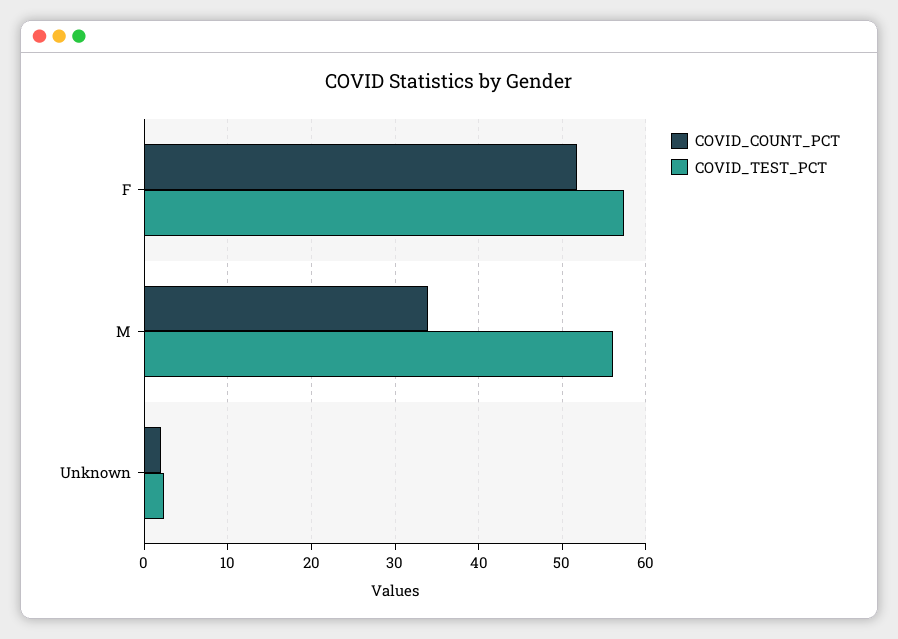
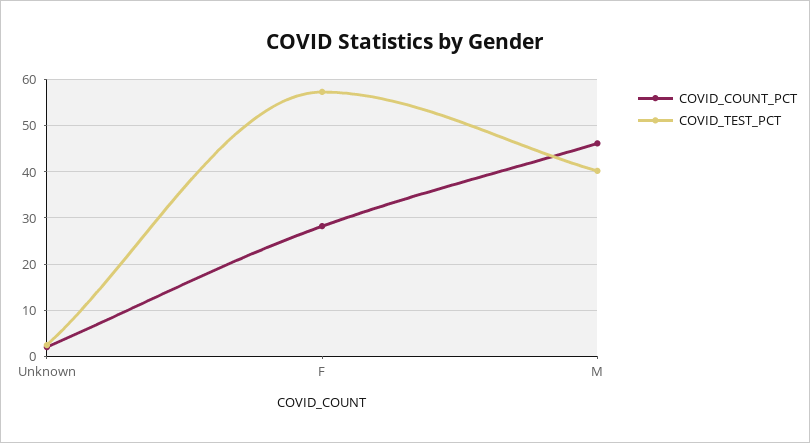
COVID_COUNT_PCT, F: 52 -> 28
COVID_COUNT_PCT, M: 34 -> 46
COVID_TEST_PCT, M: 56 -> 40

